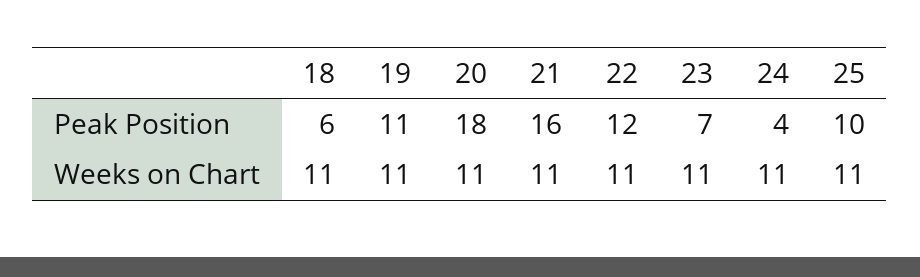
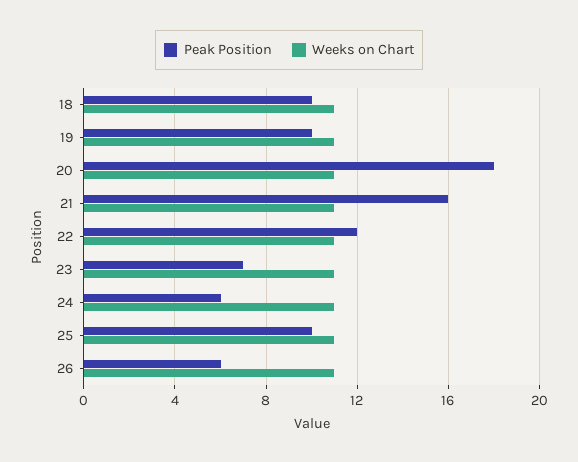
Peak Position, 18: 6 -> 10
Peak Position, 19: 11 -> 10
Peak Position, 24: 4 -> 6
Peak Position, 26: none -> 6
Weeks on Chart, 26: none -> 11

